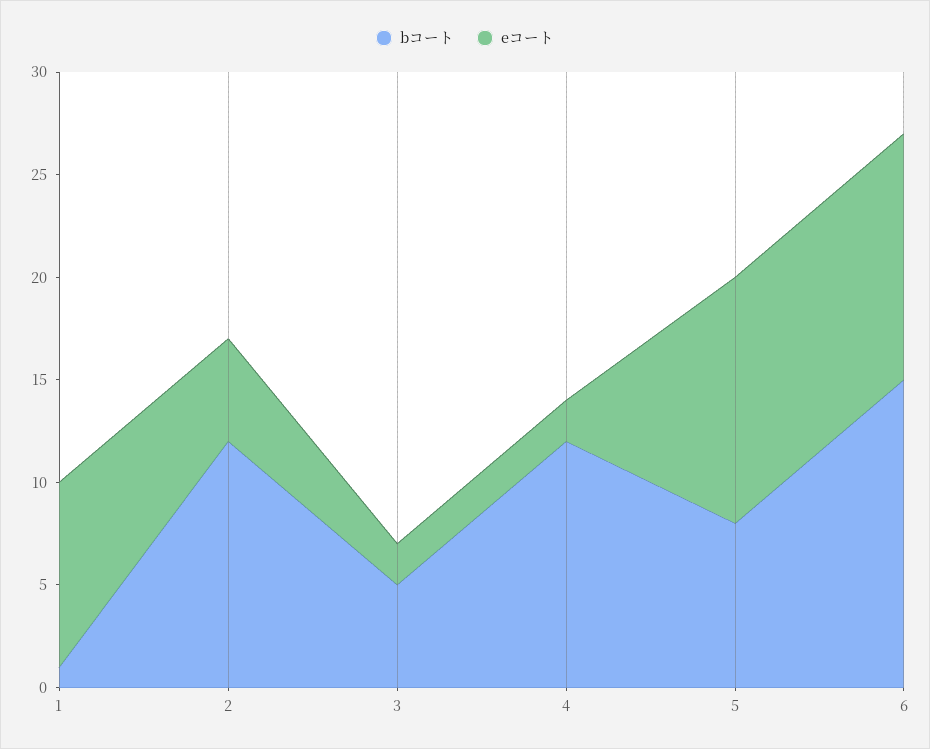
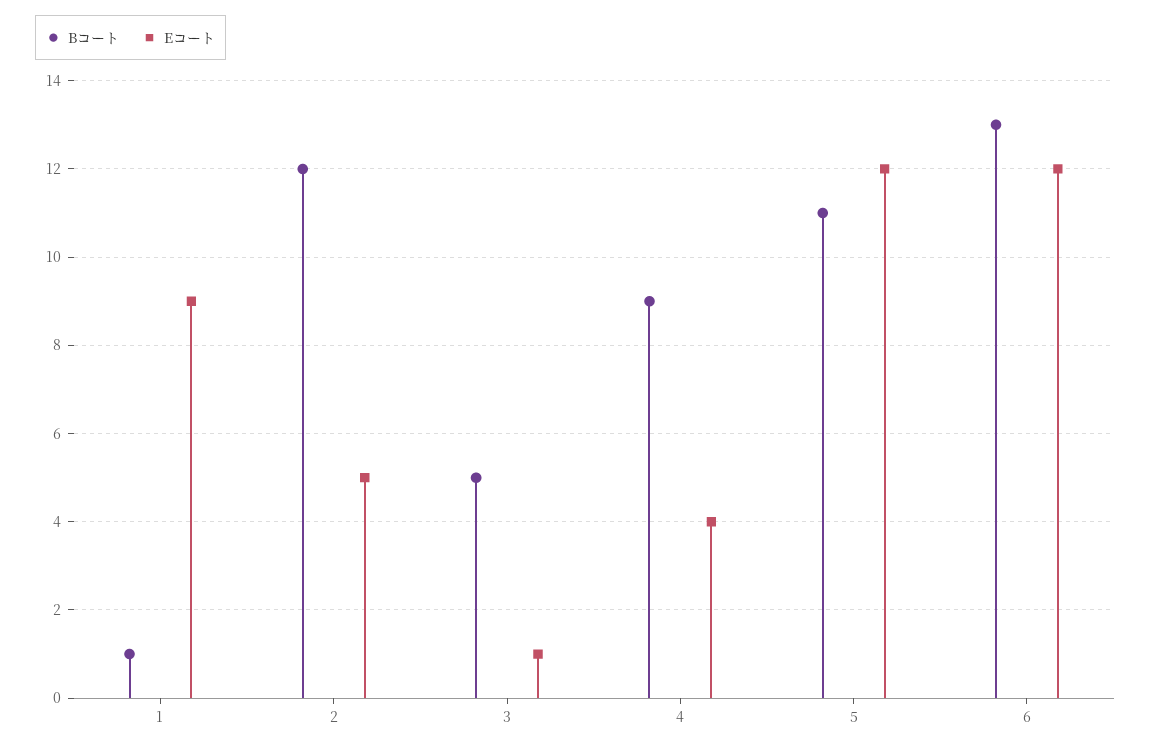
eコート, 3: 2 -> 1
bコート, 4: 12 -> 9
eコート, 4: 2 -> 4
bコート, 5: 8 -> 11
bコート, 6: 15 -> 13

